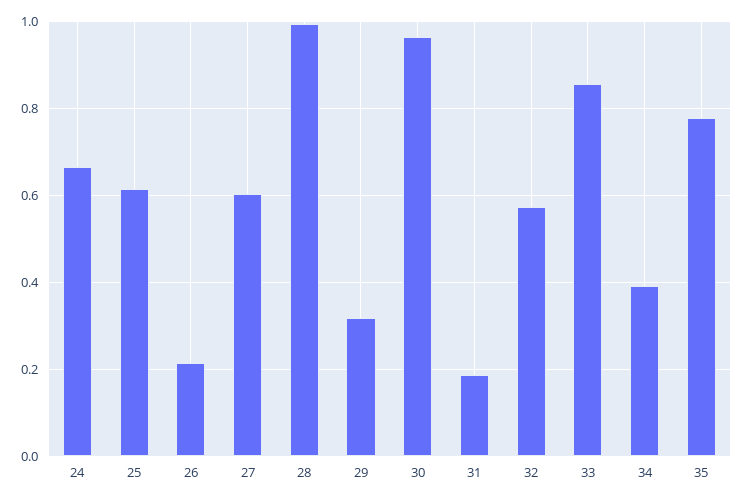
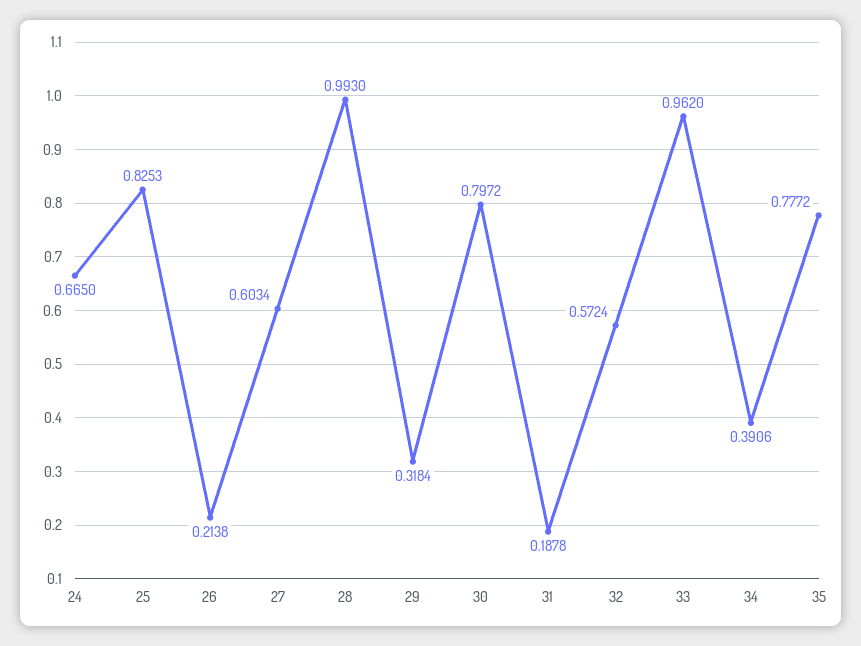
25: 0.62 -> 0.8253
30: 0.96 -> 0.7972
33: 0.86 -> 0.962

